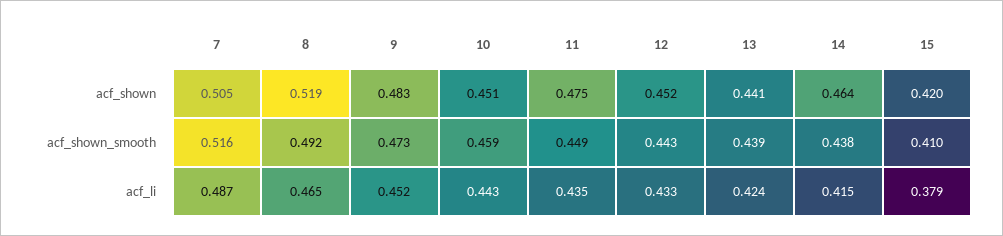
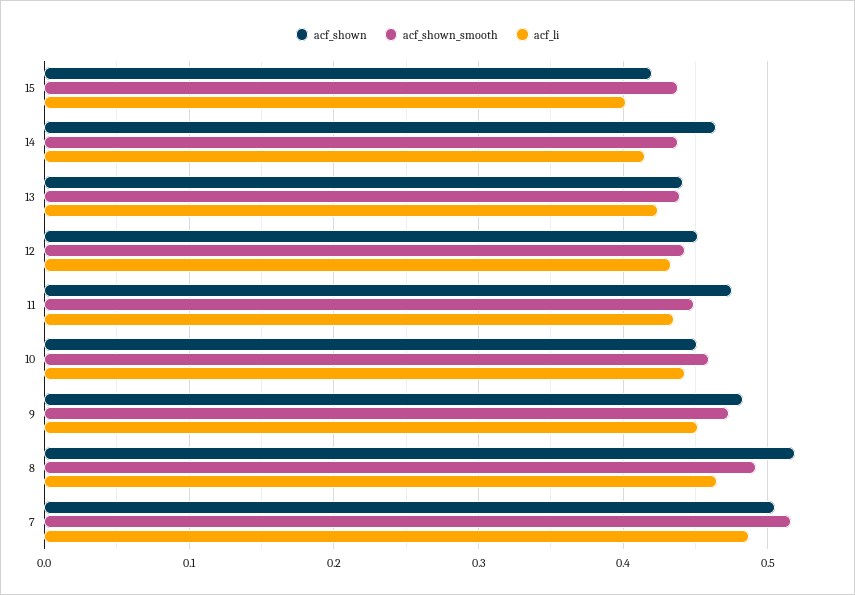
acf_shown_smooth, 15: 0.41 -> 0.44
acf_li, 15: 0.379 -> 0.4

